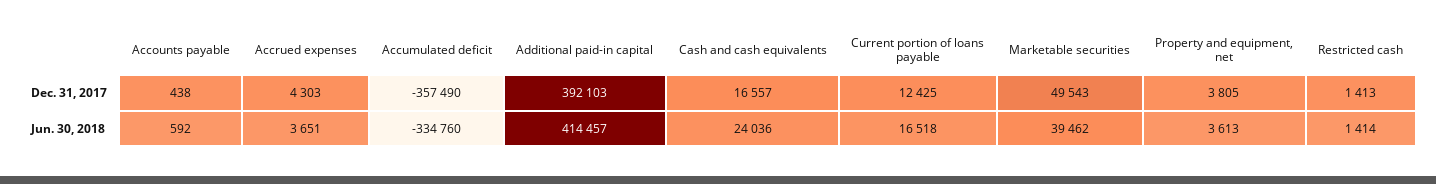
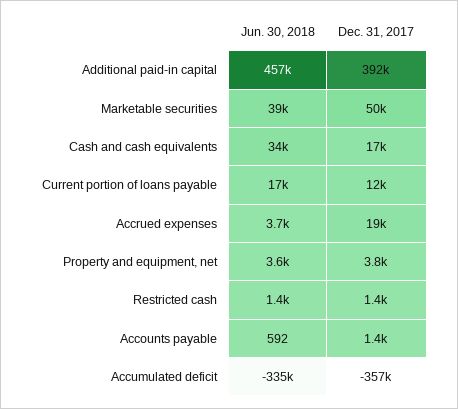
Accounts payable, Dec. 31, 2017: 438 -> 1400
Accrued expenses, Dec. 31, 2017: 4303 -> 19000
Additional paid-in capital, Jun. 30, 2018: 414457 -> 457000
Cash and cash equivalents, Jun. 30, 2018: 24036 -> 34000

